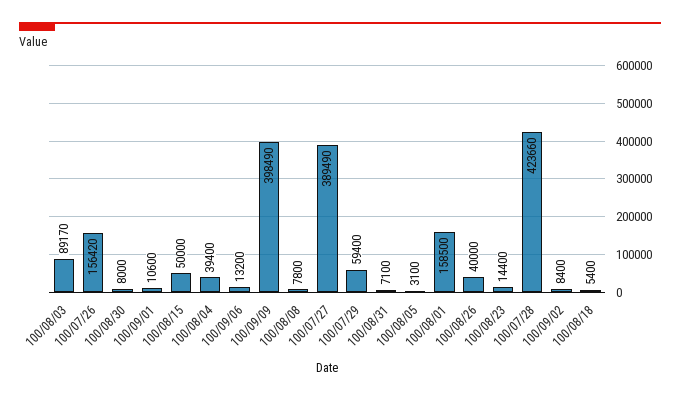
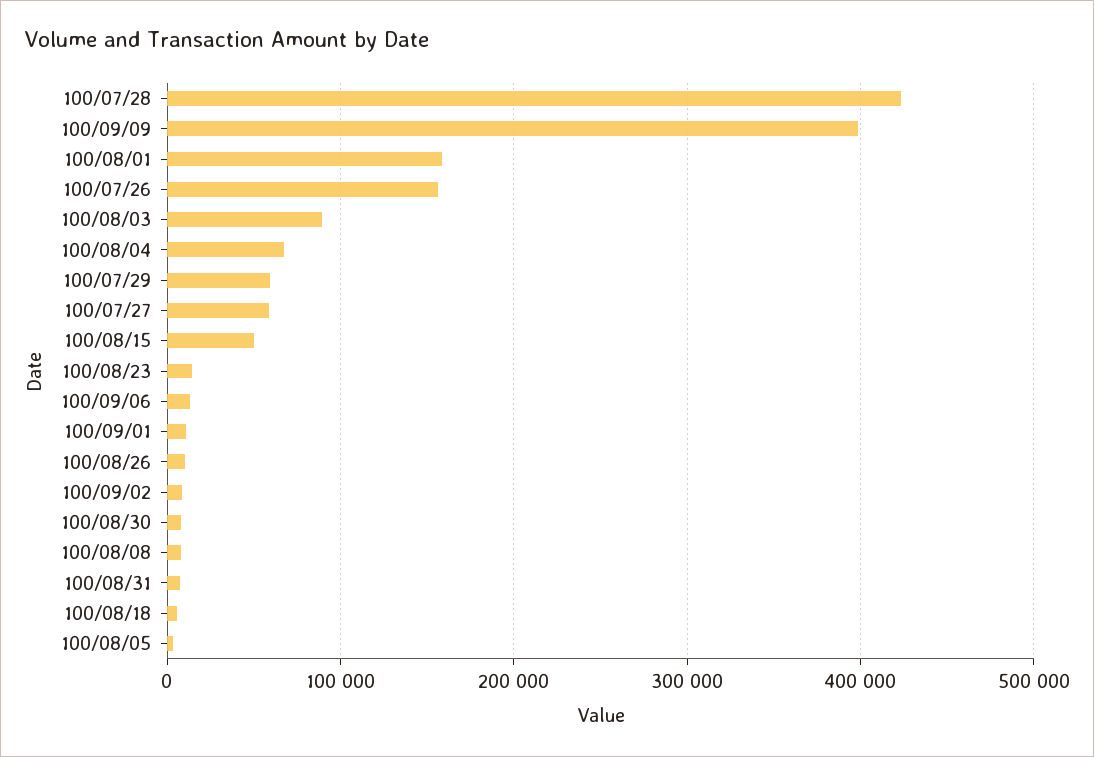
100/08/04: 39400 -> 70000
100/07/27: 389490 -> 60000
100/08/26: 40000 -> 10000

